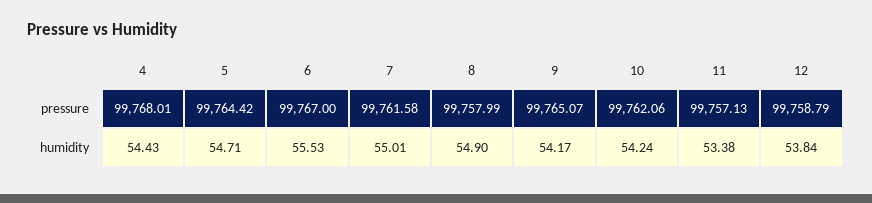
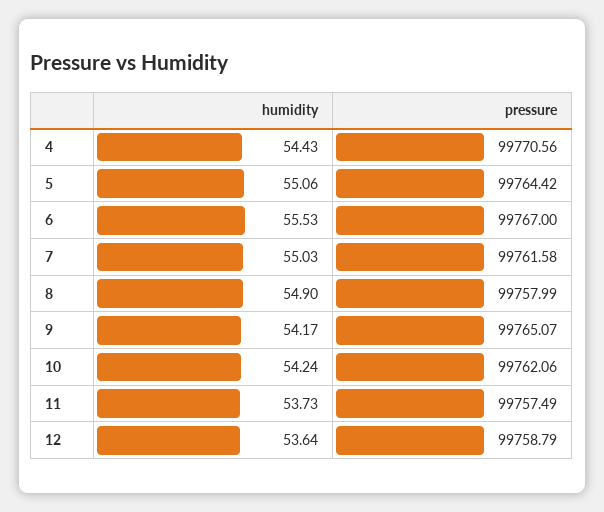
4, pressure: 99768.01 -> 99770.56
11, pressure: 99757.13 -> 99757.49
5, humidity: 54.71 -> 55.06
7, humidity: 55.01 -> 55.03
11, humidity: 53.38 -> 53.73
12, humidity: 53.84 -> 53.64

